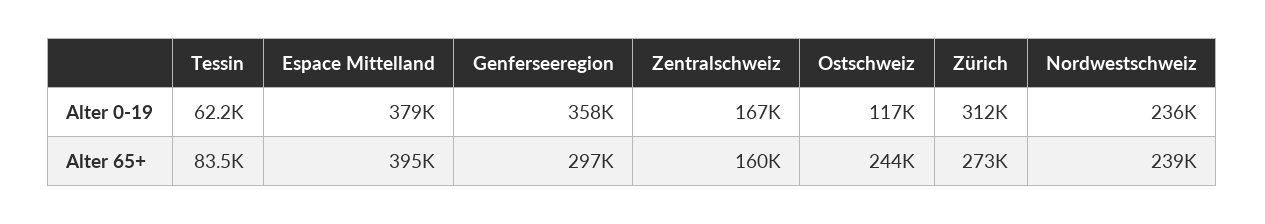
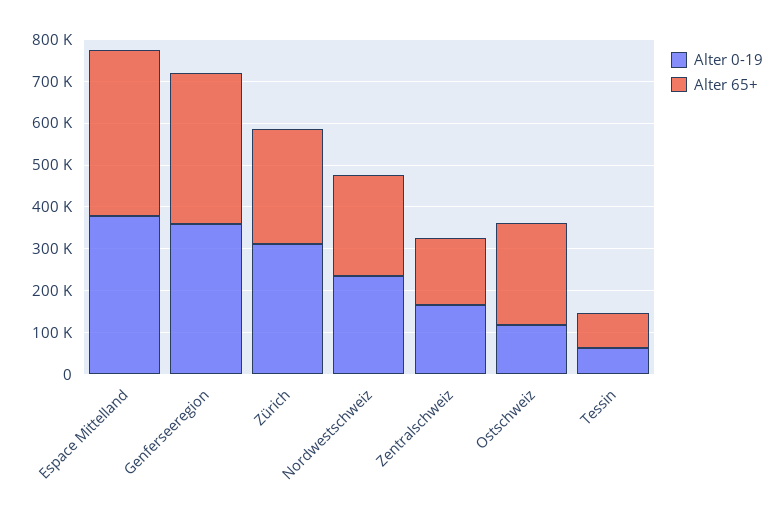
Alter 65+, Genferseeregion: 297000 -> 360000

